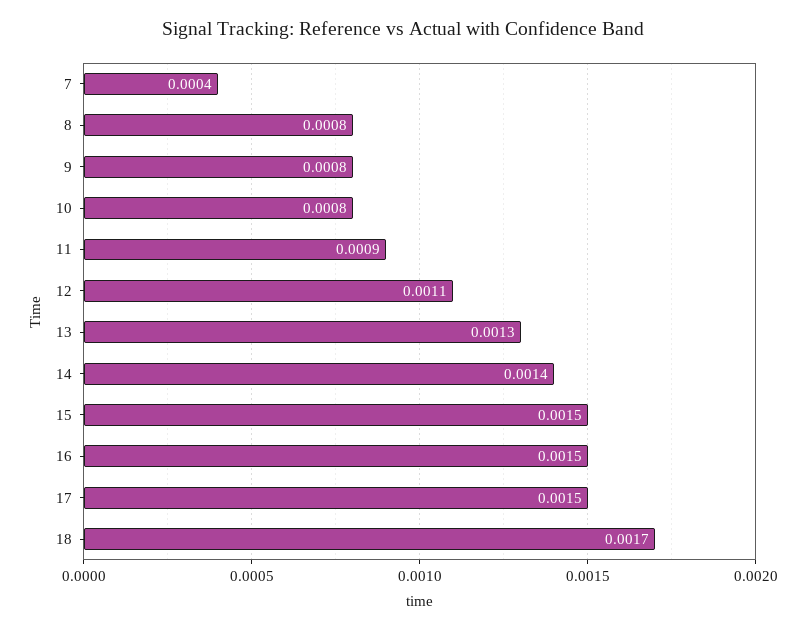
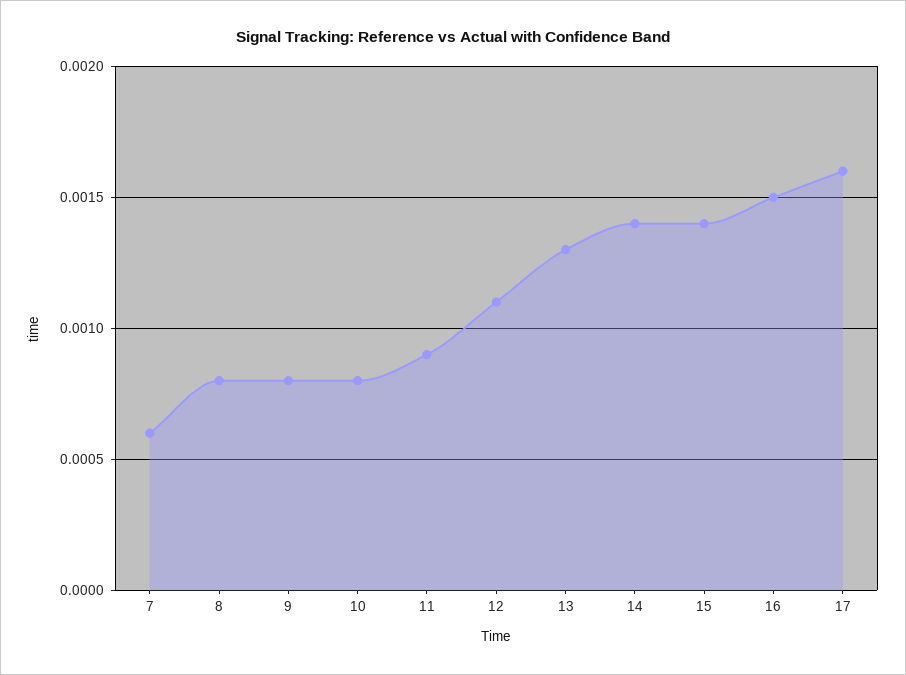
7: 0.0004 -> 0.0006
15: 0.0015 -> 0.0014
17: 0.0015 -> 0.0016
18: 0.0017 -> none

